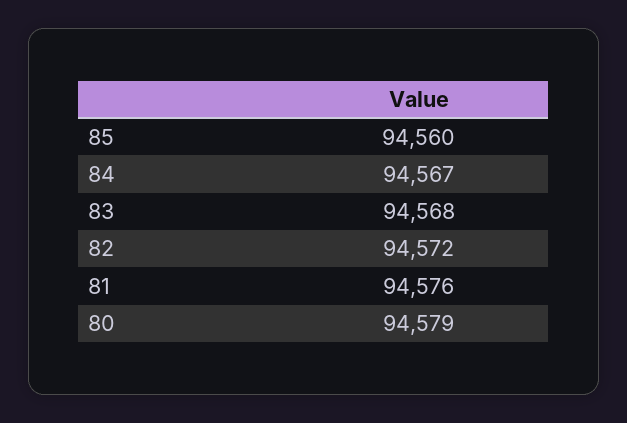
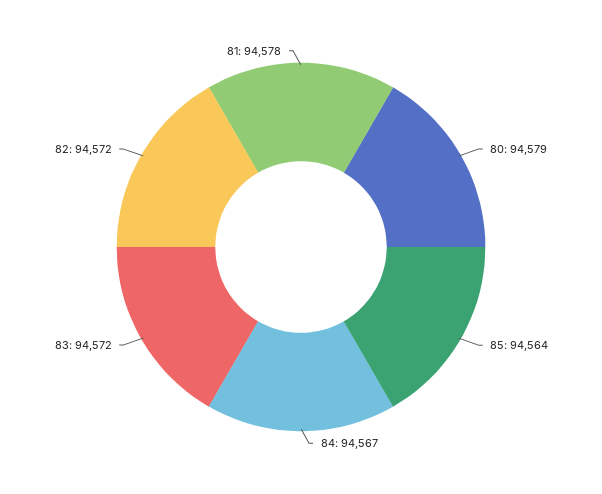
85: 94560 -> 94564
83: 94568 -> 94572
81: 94576 -> 94578

